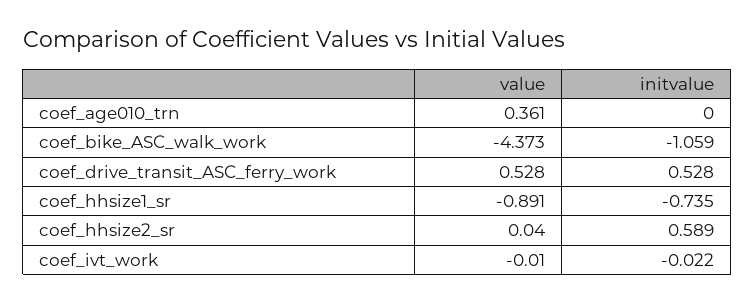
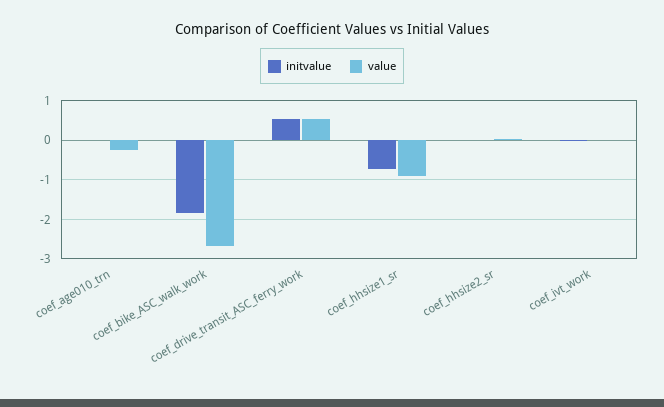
value, coef_age010_trn: 0.361 -> -0.2
value, coef_bike_ASC_walk_work: -4.373 -> -2.6
initvalue, coef_bike_ASC_walk_work: -1.059 -> -1.8
initvalue, coef_hhsize2_sr: 0.589 -> 0

